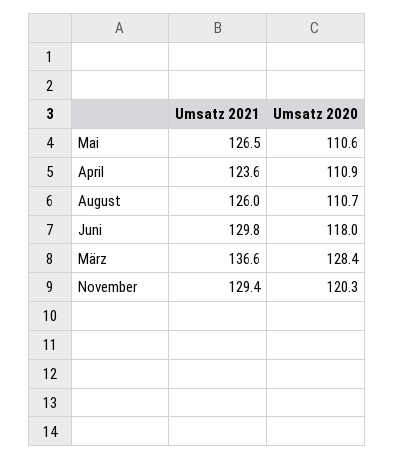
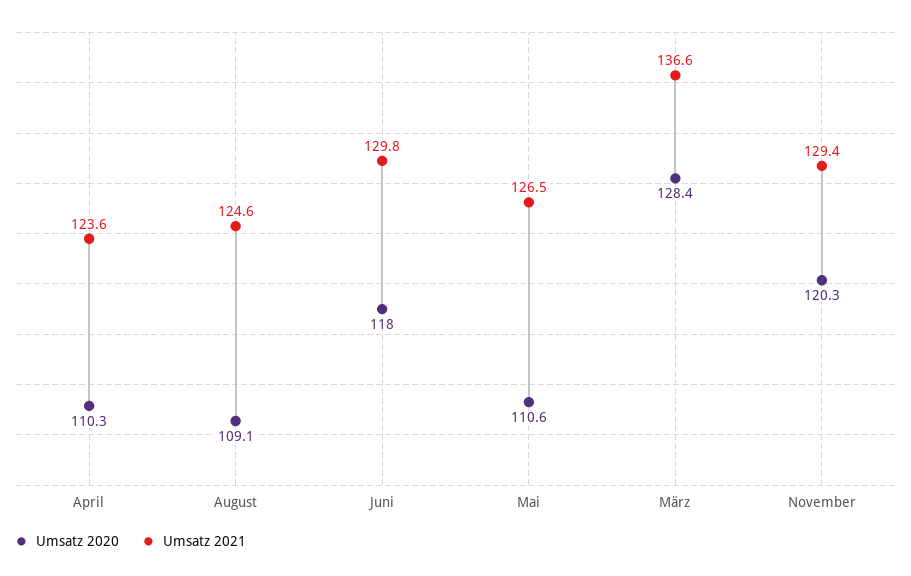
Umsatz 2020, April: 110.9 -> 110.3
Umsatz 2021, August: 126 -> 124.6
Umsatz 2020, August: 110.7 -> 109.1

